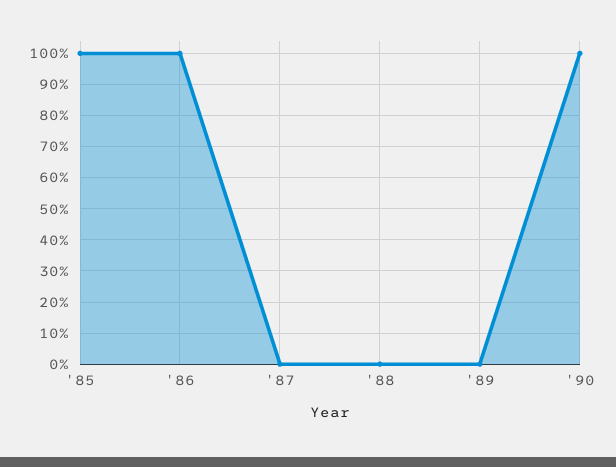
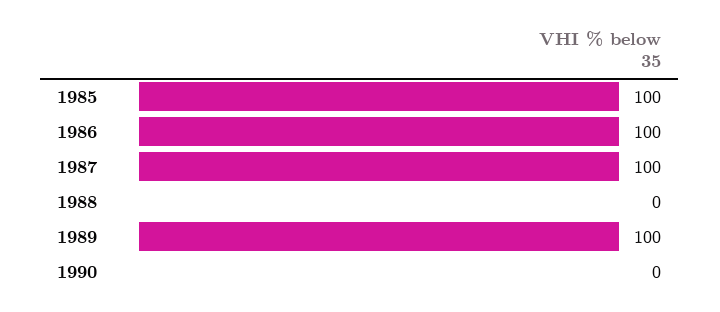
'87: 0 -> 100
'89: 0 -> 100
'90: 100 -> 0

